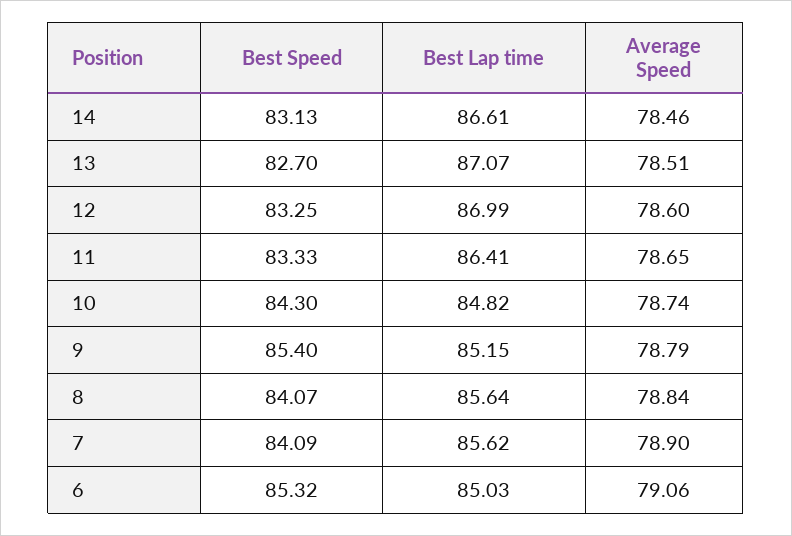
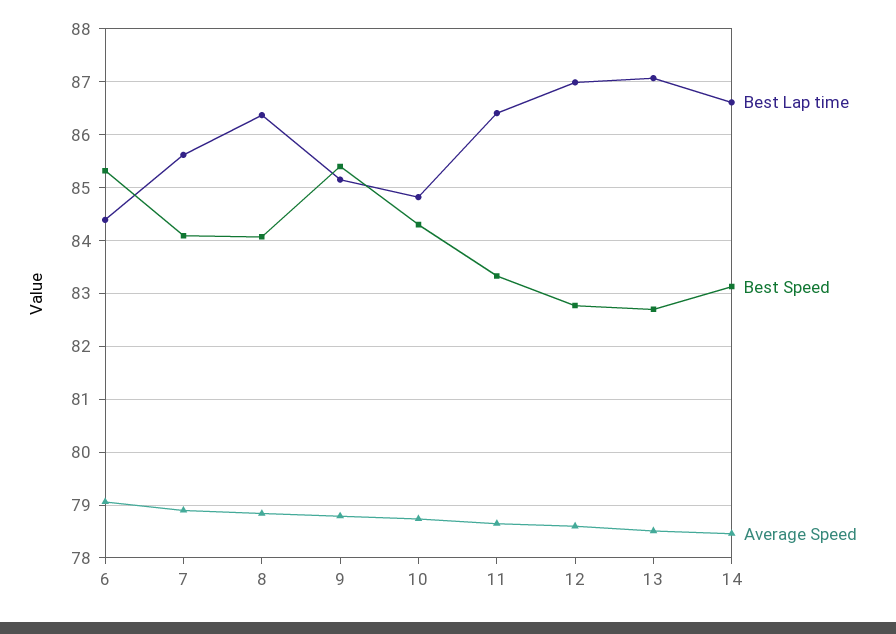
Best Speed, 12: 83.25 -> 82.8
Best Lap time, 8: 85.64 -> 86.4
Best Lap time, 6: 85.03 -> 84.4

